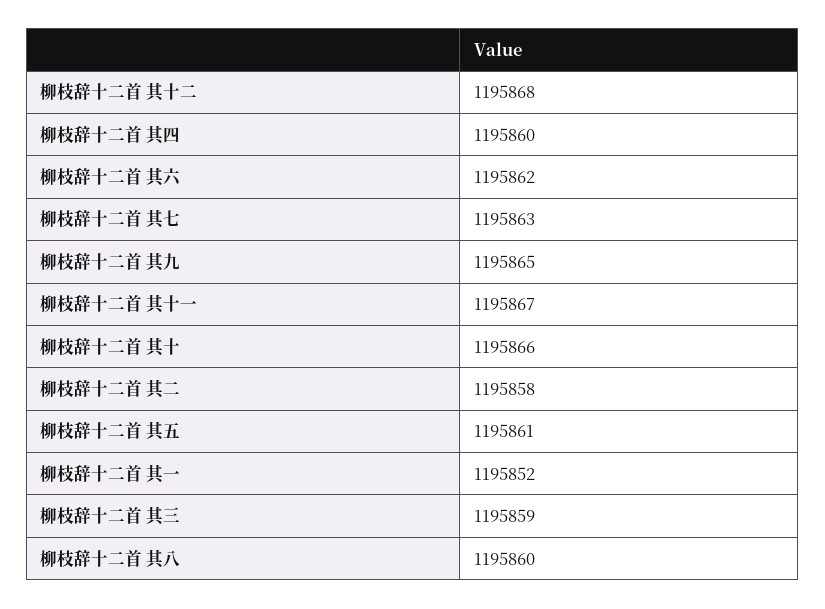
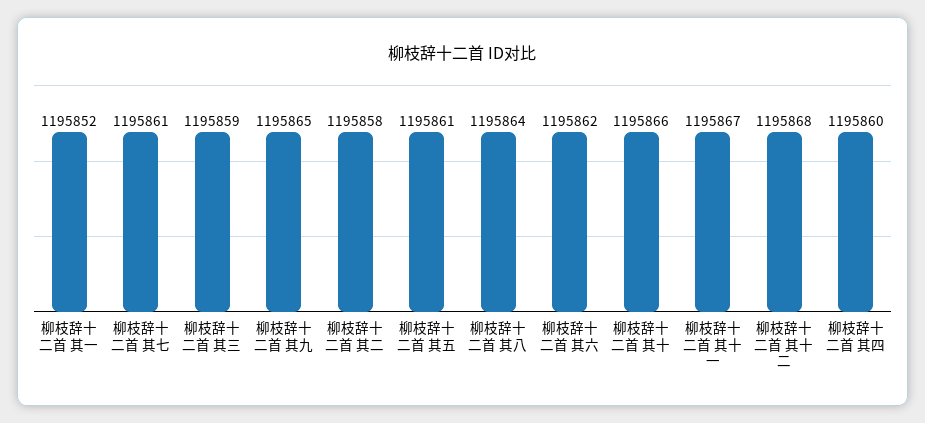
柳枝辞十二首 其七: 1195863 -> 1195861
柳枝辞十二首 其八: 1195860 -> 1195864

